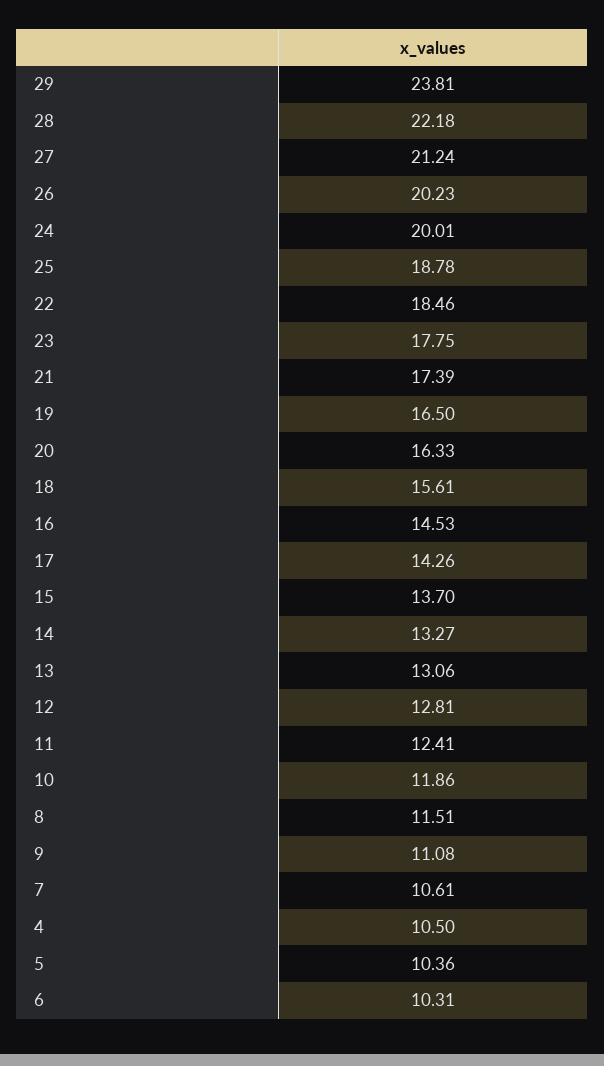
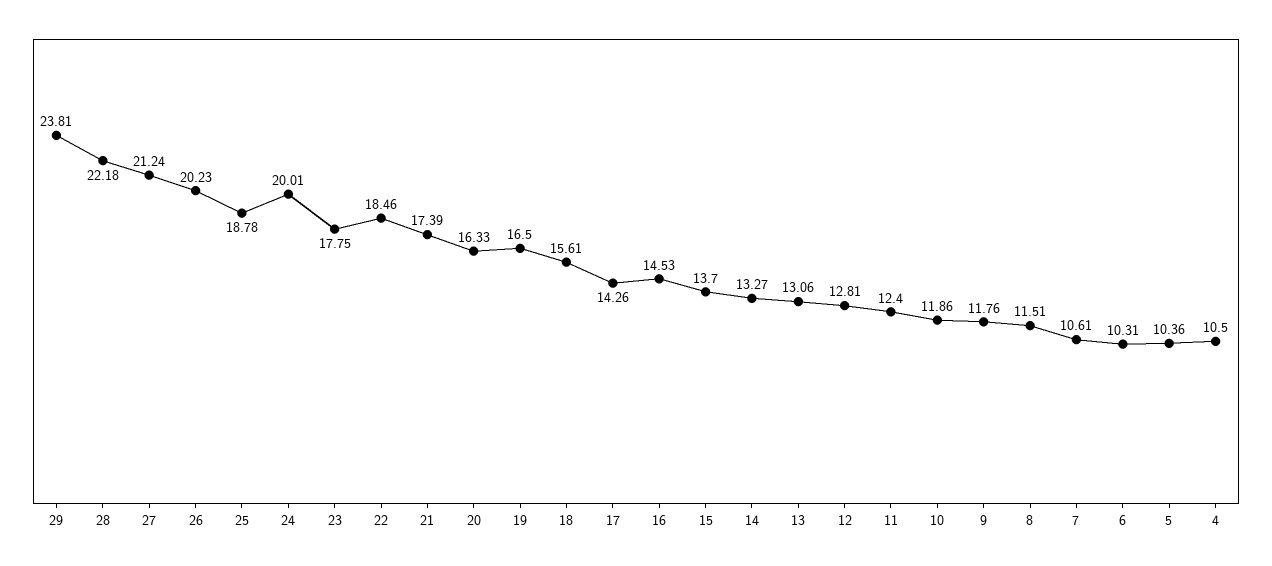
11: 12.41 -> 12.4
9: 11.08 -> 11.76

